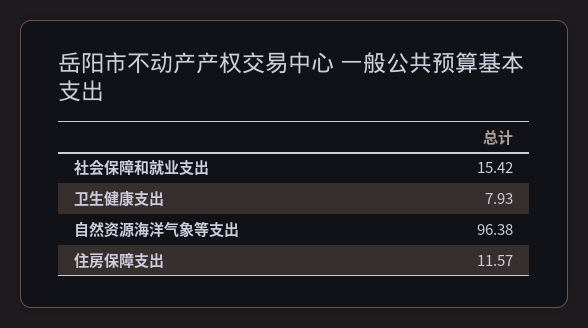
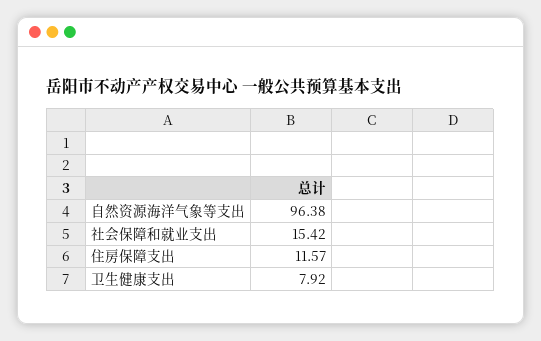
卫生健康支出: 7.93 -> 7.92

